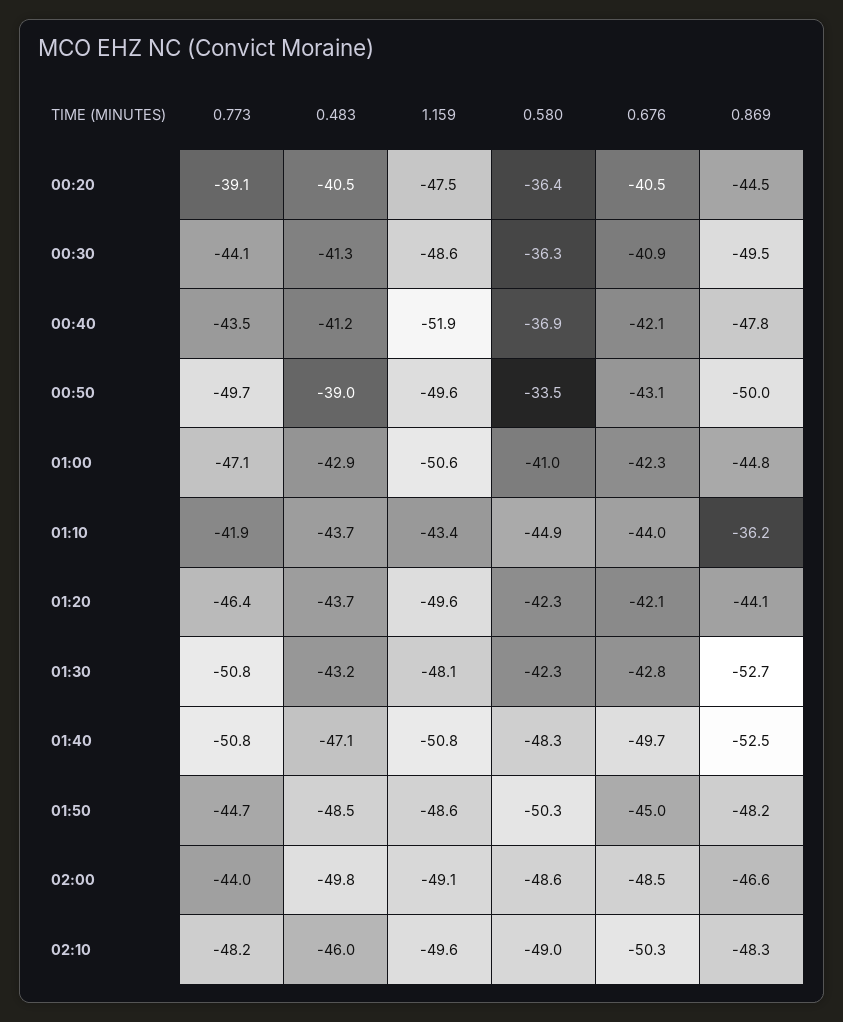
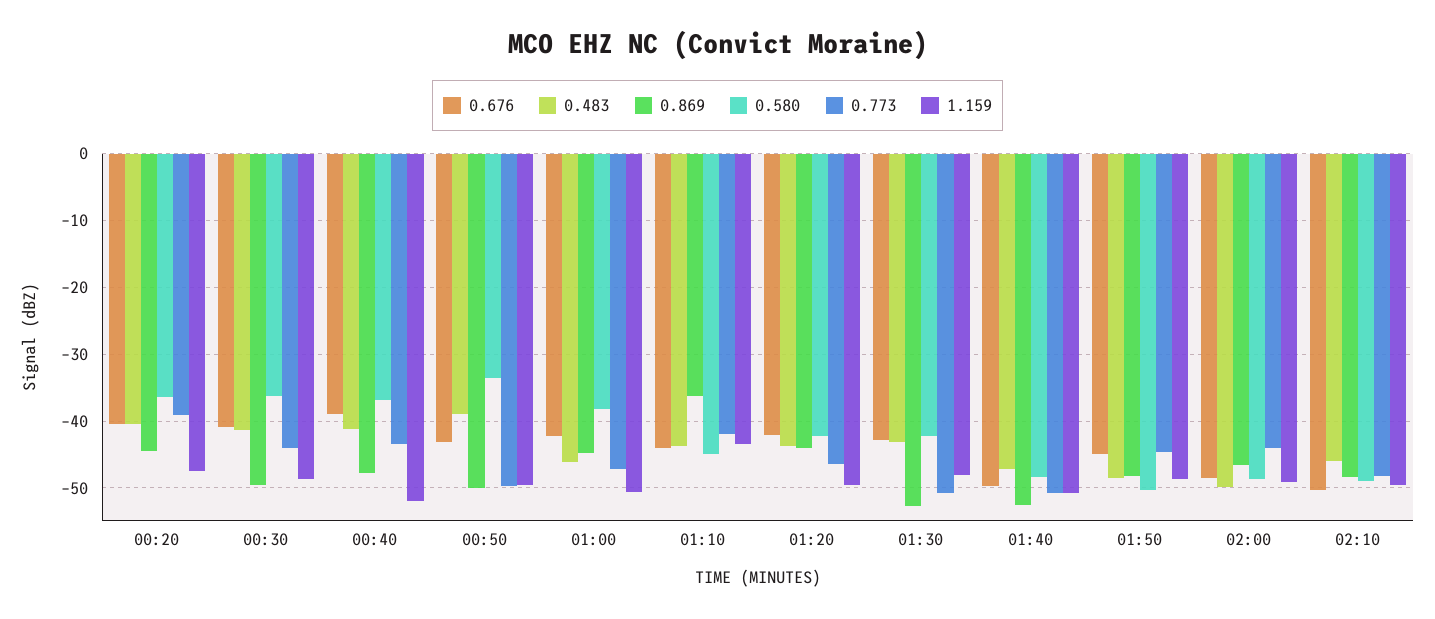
0.676, 00:40: -42.1 -> -39
0.483, 01:00: -42.9 -> -46
0.580, 01:00: -41 -> -38

